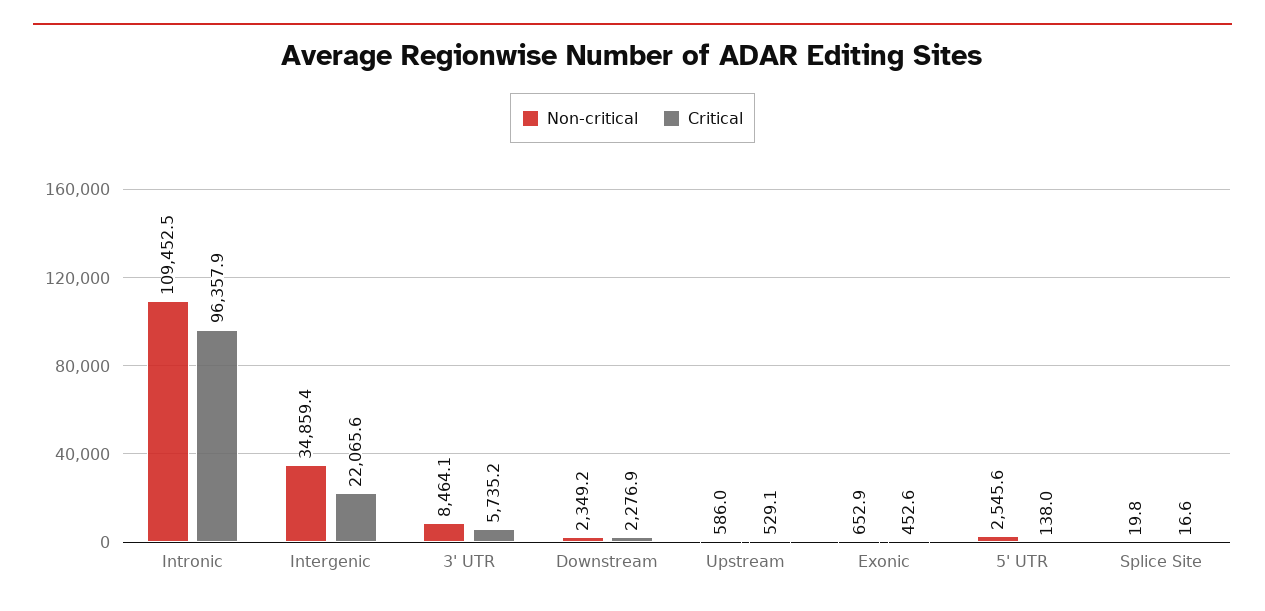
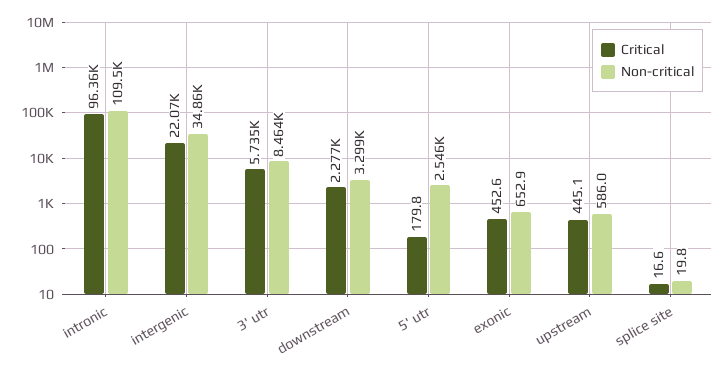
Non-critical, Downstream: 2349.2 -> 3299
Critical, Upstream: 529.1 -> 445.1
Critical, 5' UTR: 138 -> 179.8

